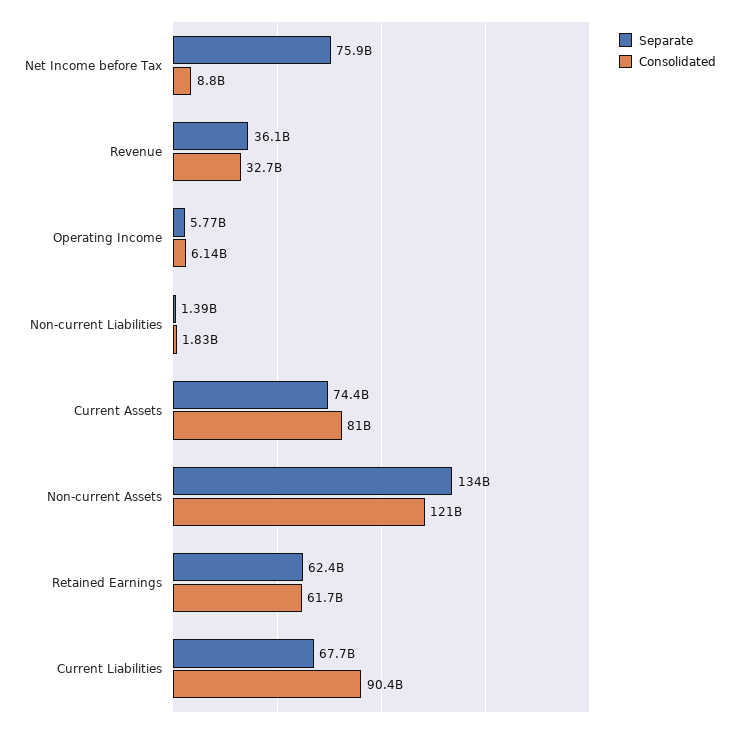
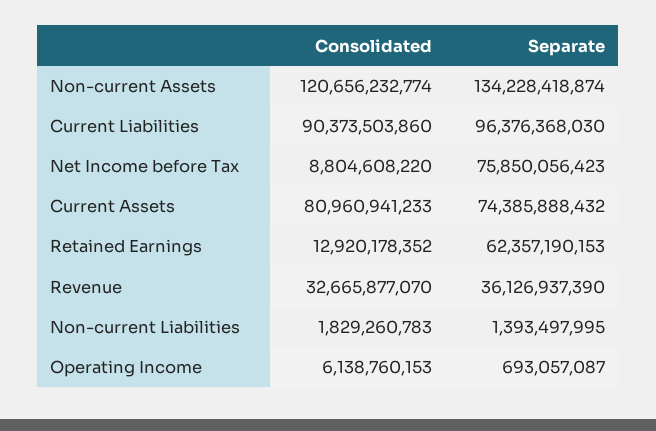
Separate, Operating Income: 5770000000 -> 693057087
Consolidated, Retained Earnings: 61700000000 -> 12920178352
Separate, Current Liabilities: 67700000000 -> 96376368030

